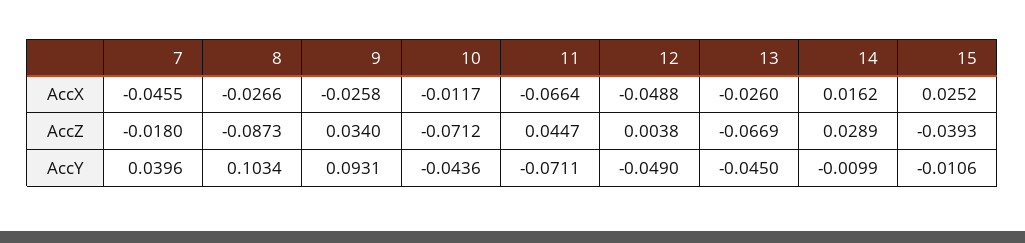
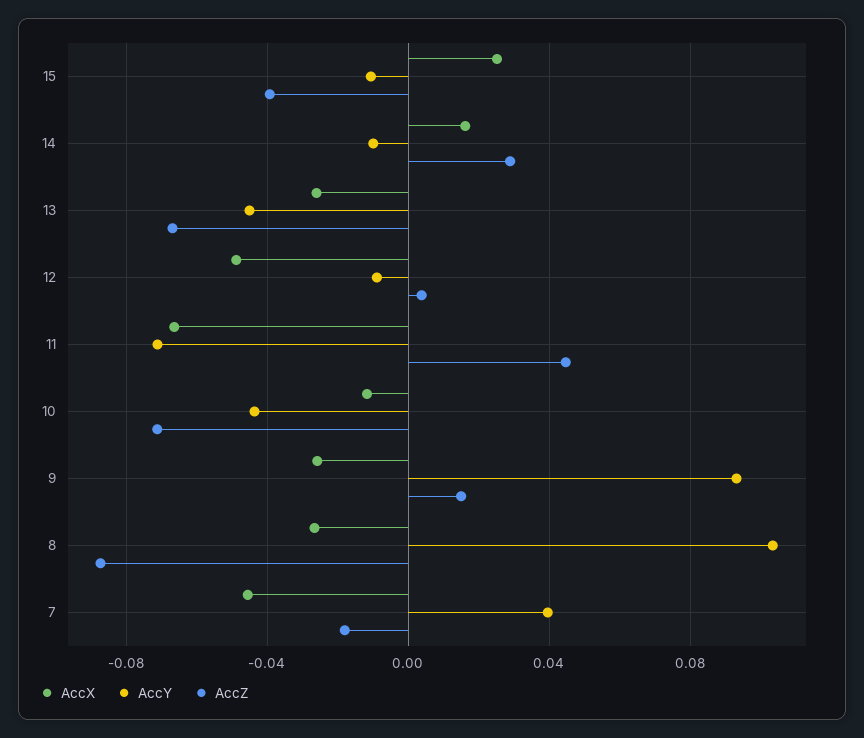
AccZ, 9: 0.034 -> 0.015
AccY, 12: -0.049 -> -0.01

